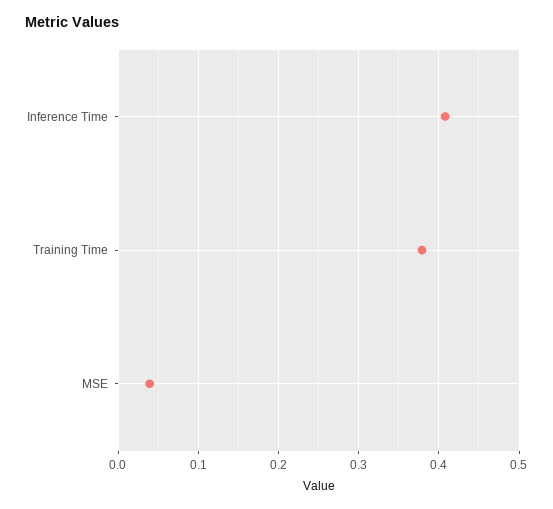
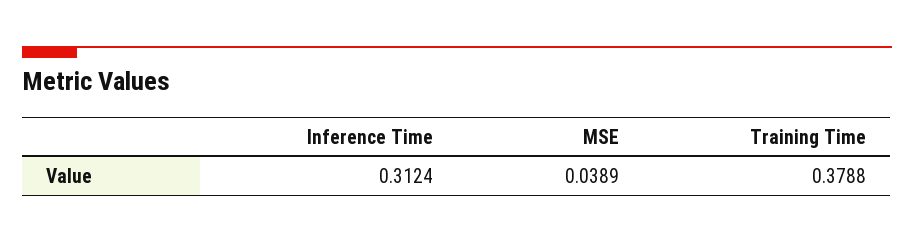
Inference Time: 0.41 -> 0.3124

